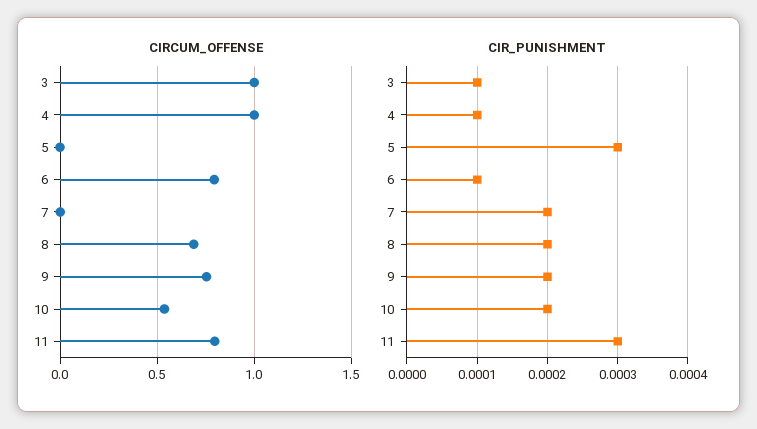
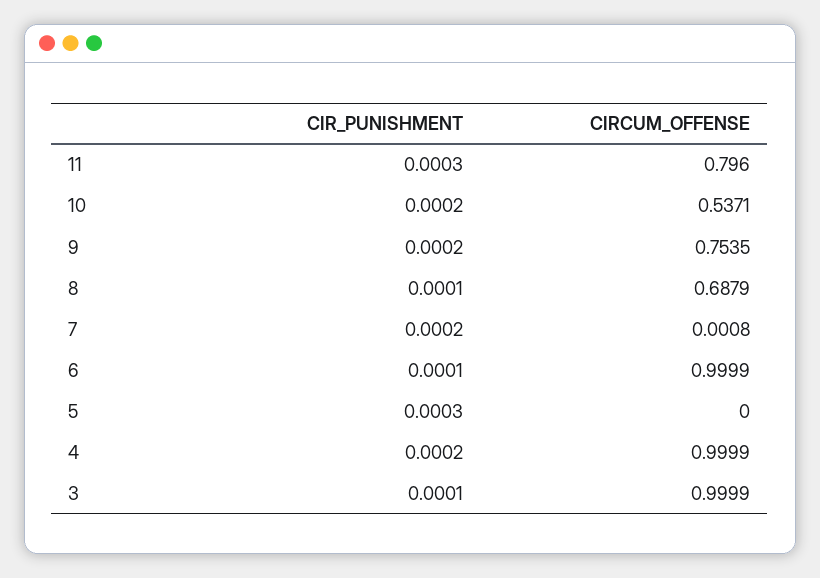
CIRCUM_OFFENSE, 6: 0.8 -> 0.9999
CIR_PUNISHMENT, 4: 0.0001 -> 0.0002
CIR_PUNISHMENT, 8: 0.0002 -> 0.0001

